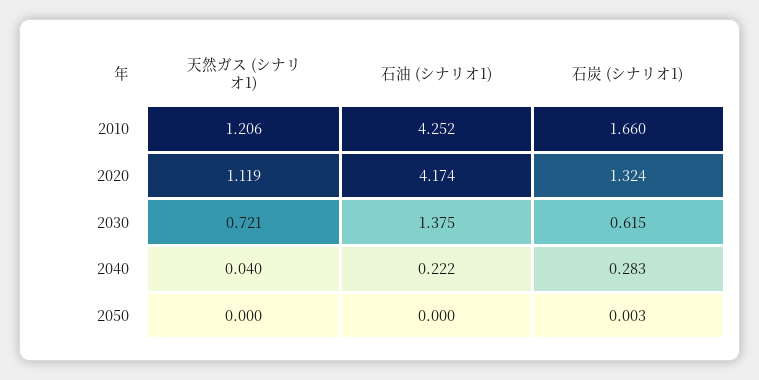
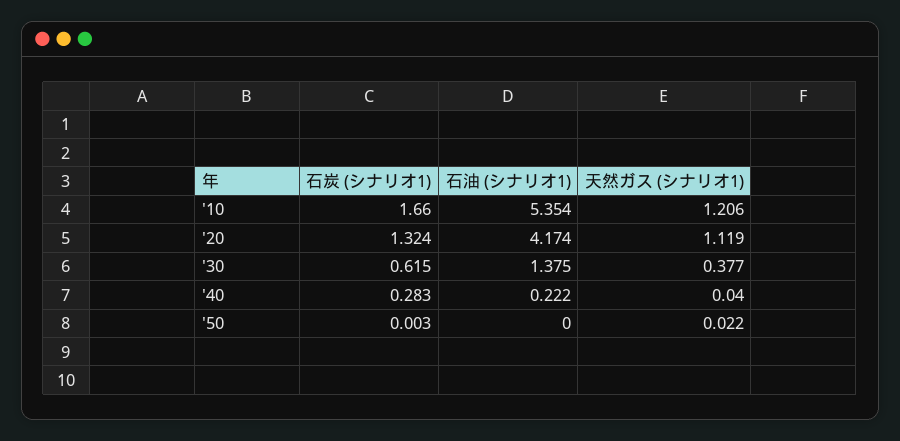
石油 (シナリオ1), 2010: 4.252 -> 5.354
天然ガス (シナリオ1), 2030: 0.721 -> 0.377
天然ガス (シナリオ1), 2050: 0 -> 0.022

